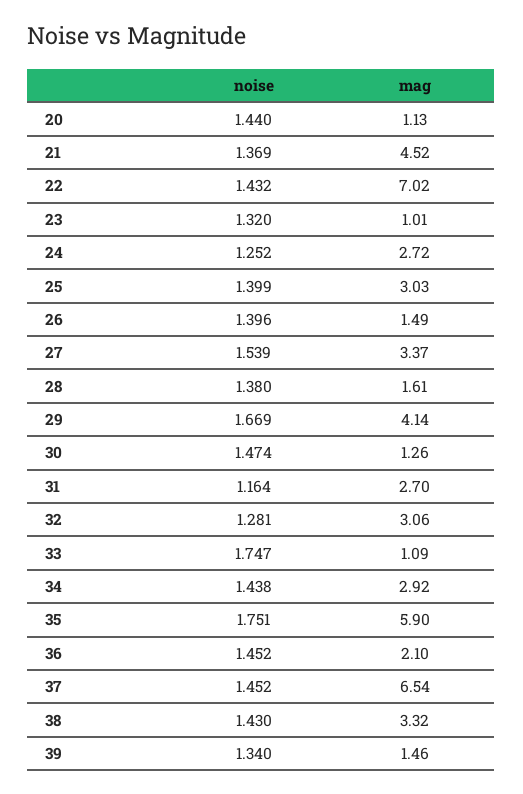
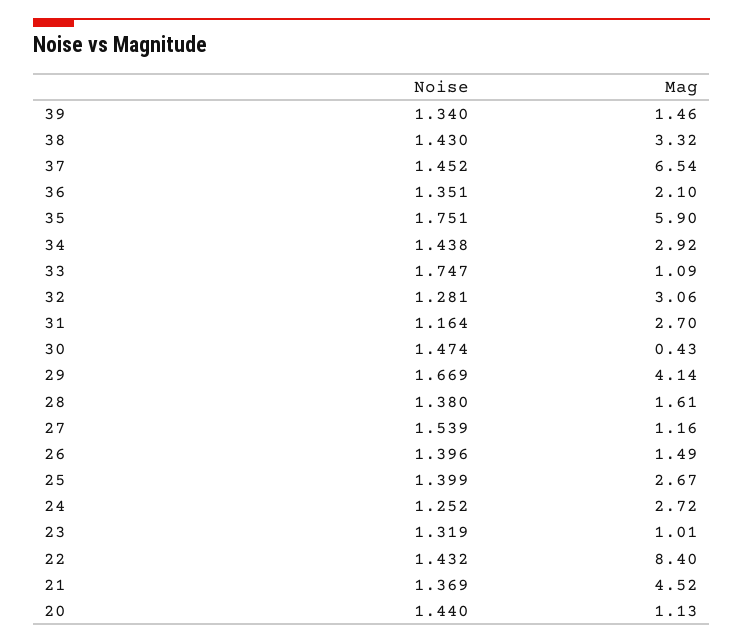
mag, 22: 7.02 -> 8.4
noise, 23: 1.32 -> 1.319
mag, 25: 3.03 -> 2.67
mag, 27: 3.37 -> 1.16
mag, 30: 1.26 -> 0.43
noise, 36: 1.452 -> 1.351

